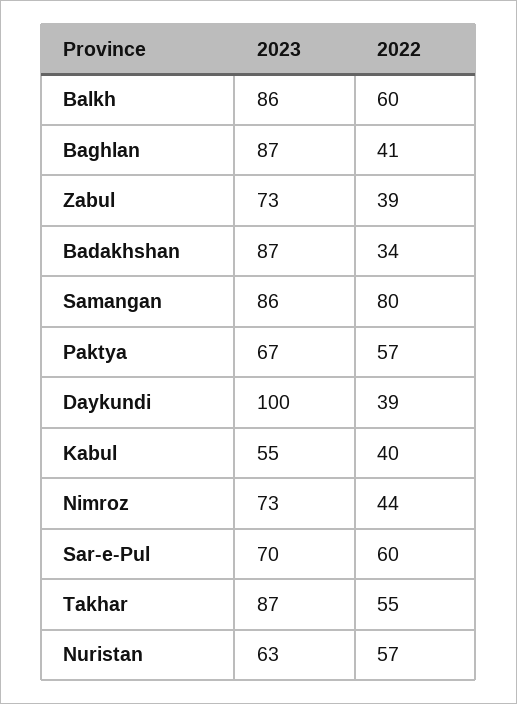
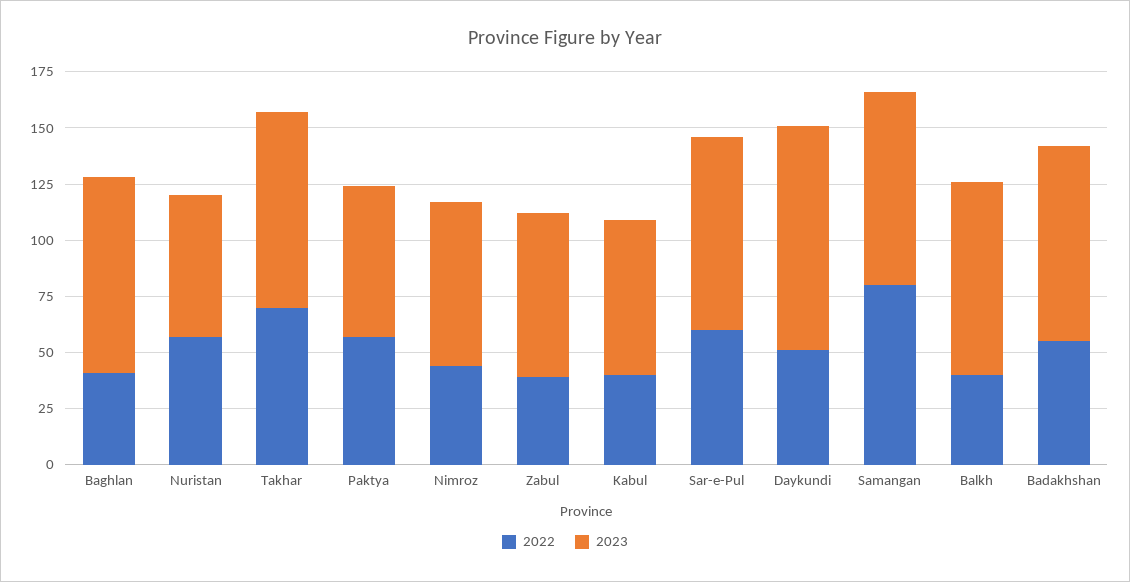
2022, Balkh: 60 -> 40
2022, Badakhshan: 34 -> 55
2022, Daykundi: 39 -> 50
2023, Kabul: 55 -> 70
2023, Sar-e-Pul: 70 -> 85
2022, Takhar: 55 -> 70

